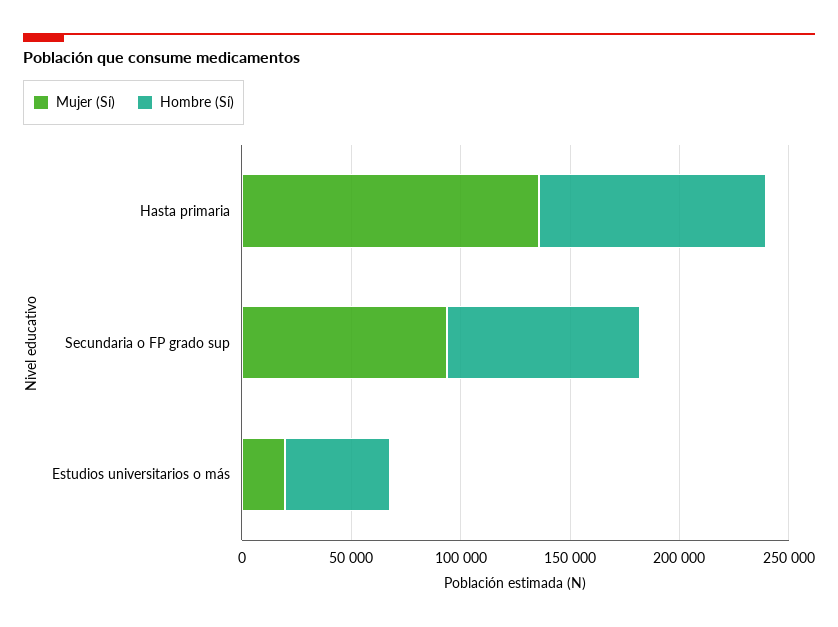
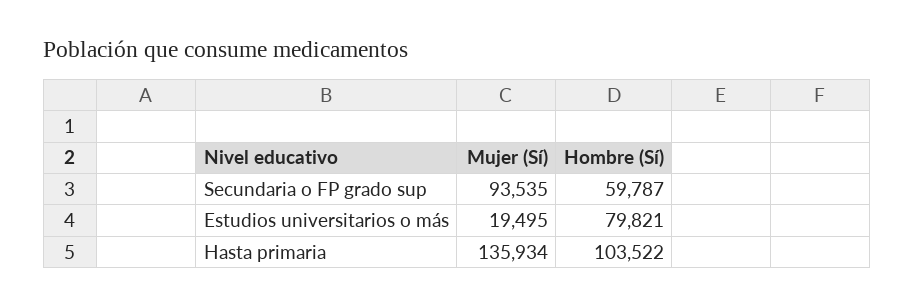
Hombre (Sí), Secundaria o FP grado sup: 90000 -> 59787
Hombre (Sí), Estudios universitarios o más: 50000 -> 79821

